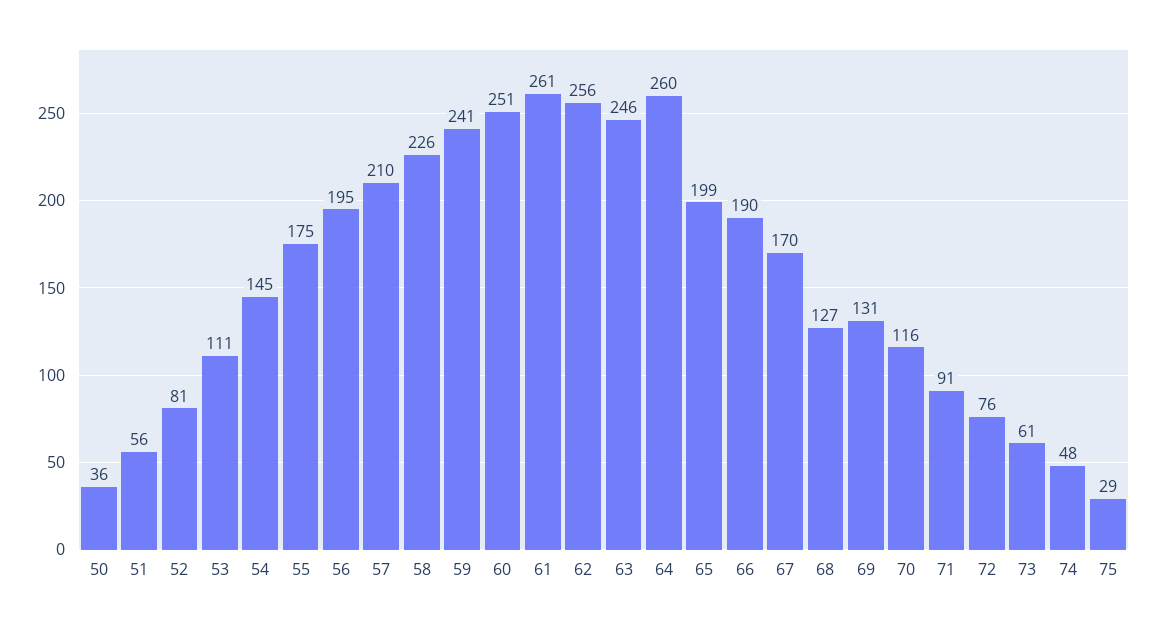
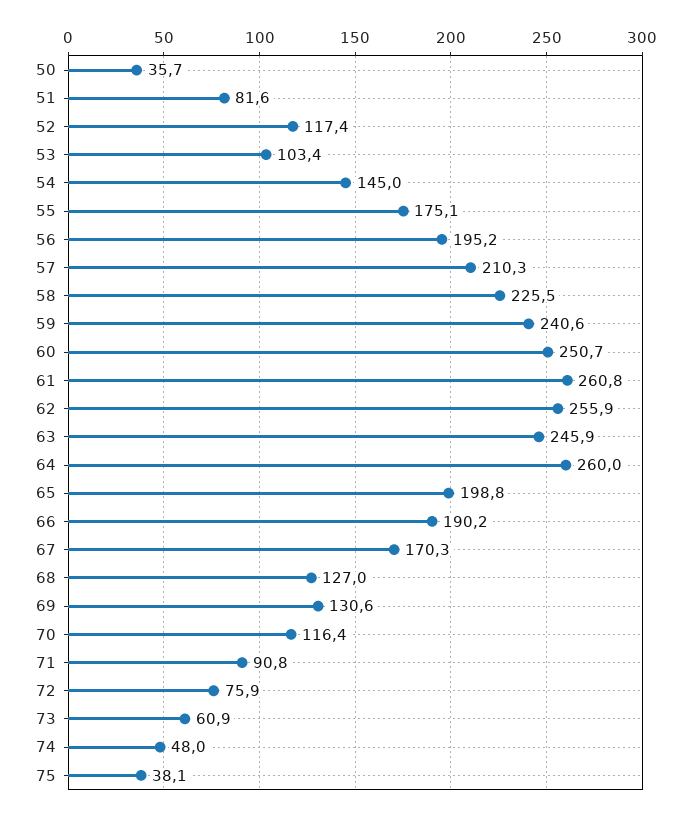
51: 56 -> 81.6
52: 81 -> 117.4
53: 111 -> 103.4
75: 29 -> 38.1

